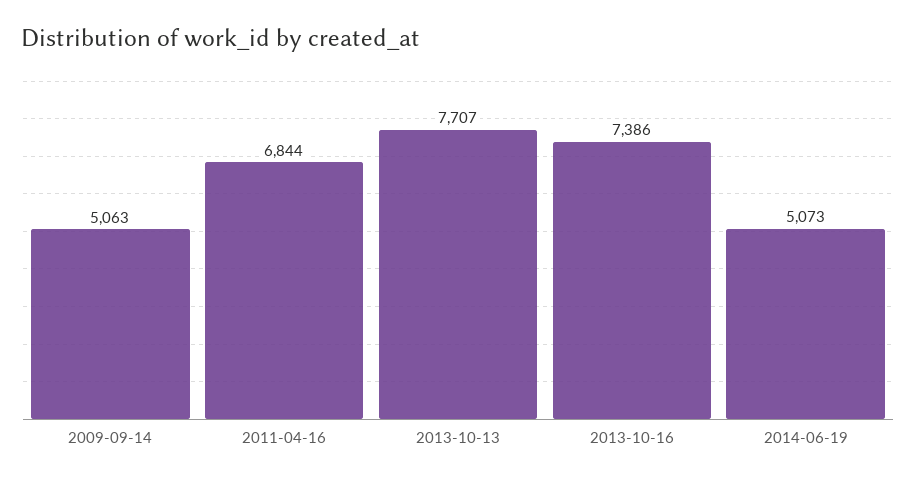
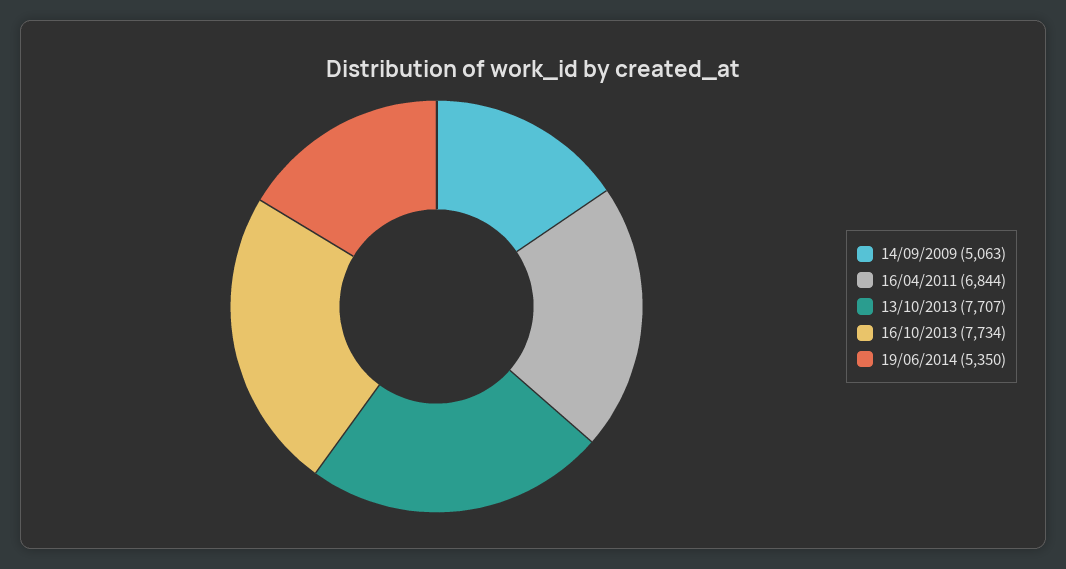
2013-10-16: 7386 -> 7734
2014-06-19: 5073 -> 5350

